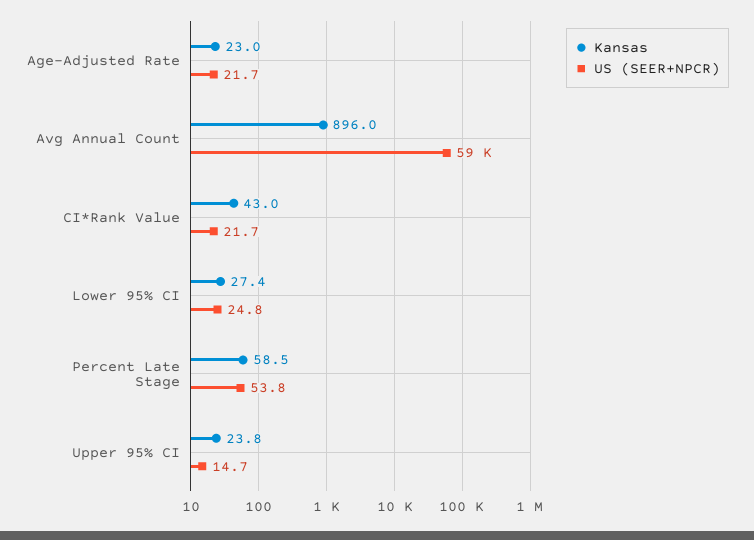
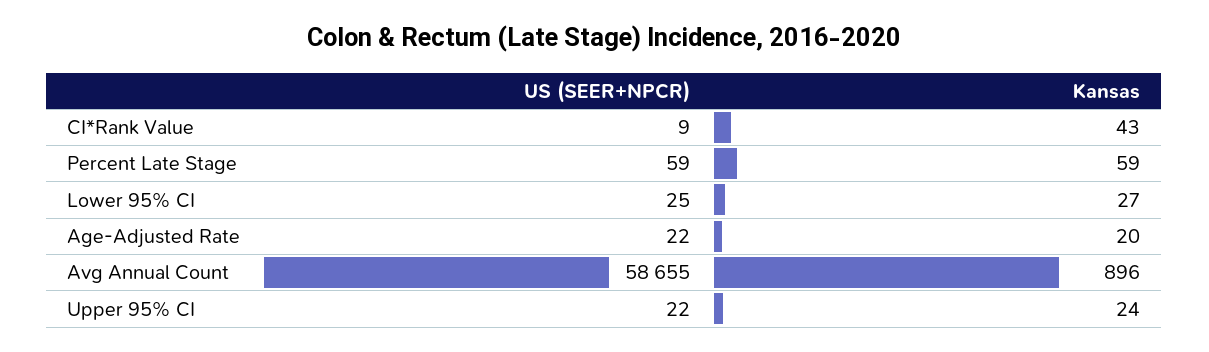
Kansas, Age-Adjusted Rate: 23 -> 20
US (SEER+NPCR), CI*Rank Value: 21.7 -> 9
US (SEER+NPCR), Percent Late Stage: 53.8 -> 59
US (SEER+NPCR), Upper 95% CI: 14.7 -> 22

